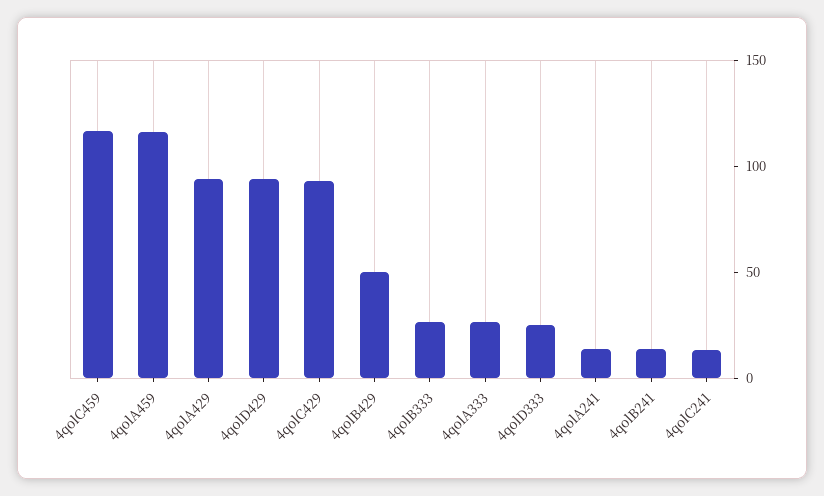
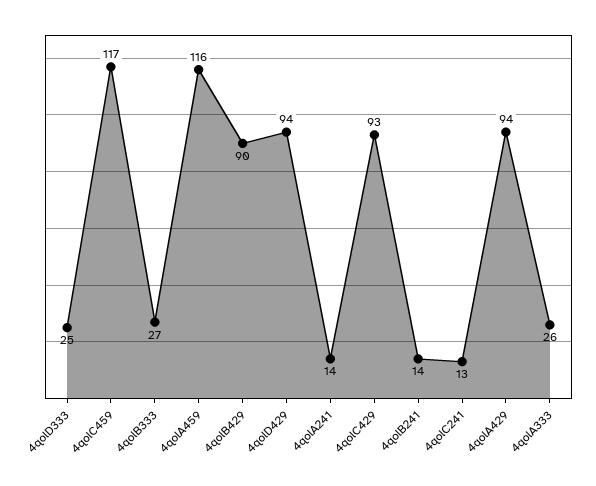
4qolB429: 50 -> 90

